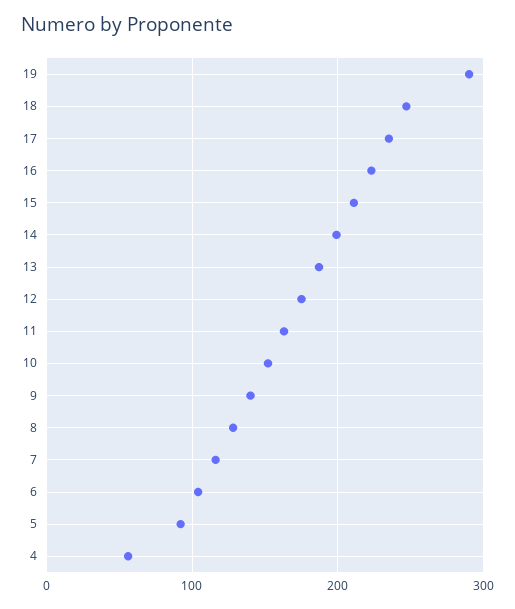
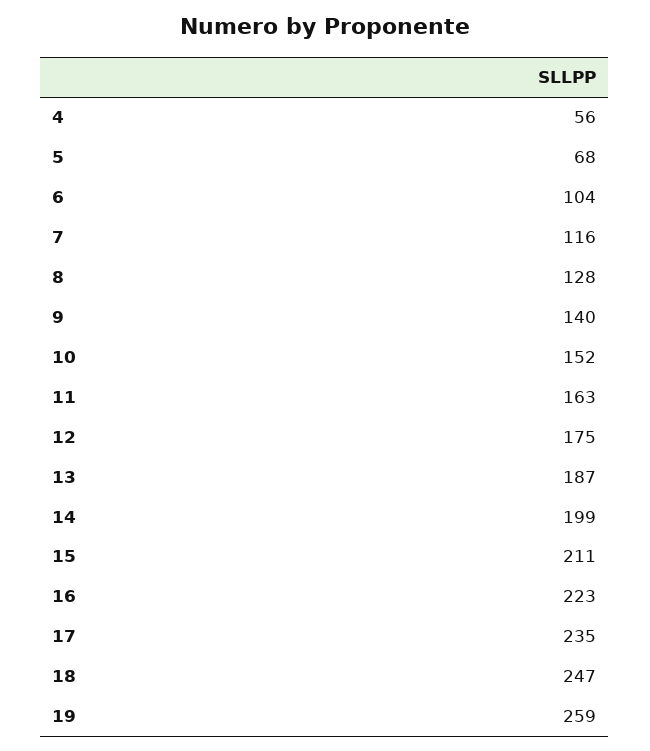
19: 290 -> 259
5: 90 -> 68

